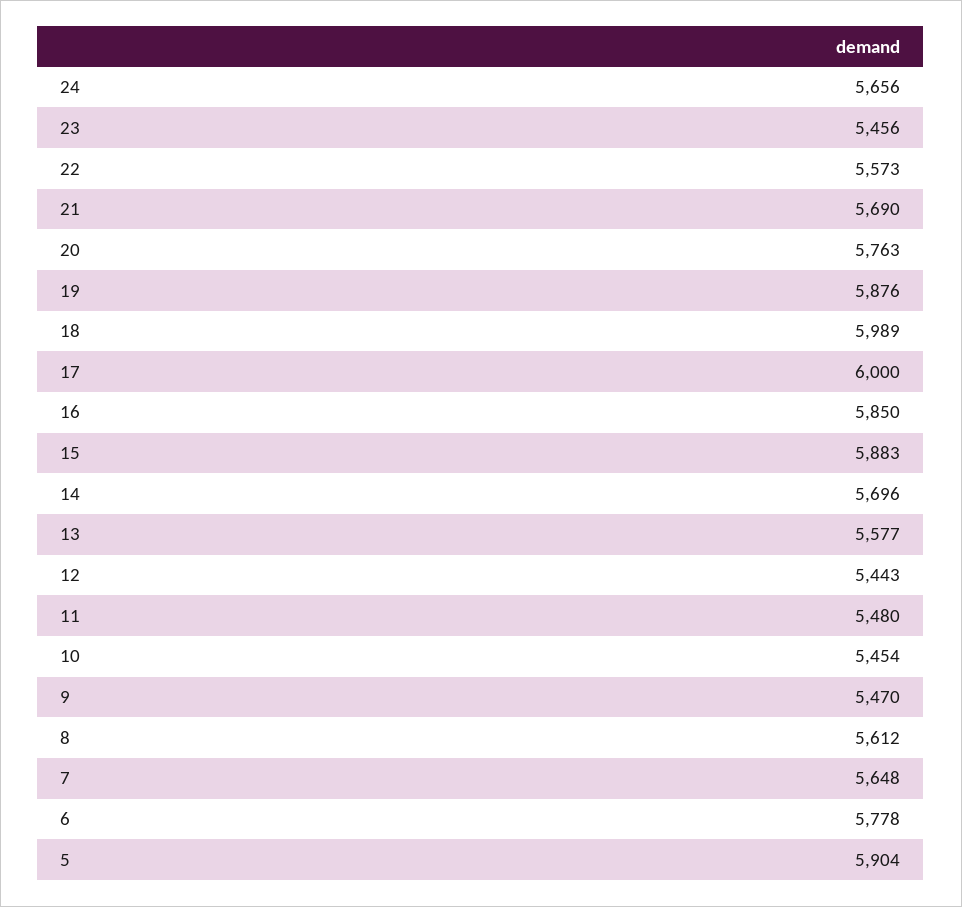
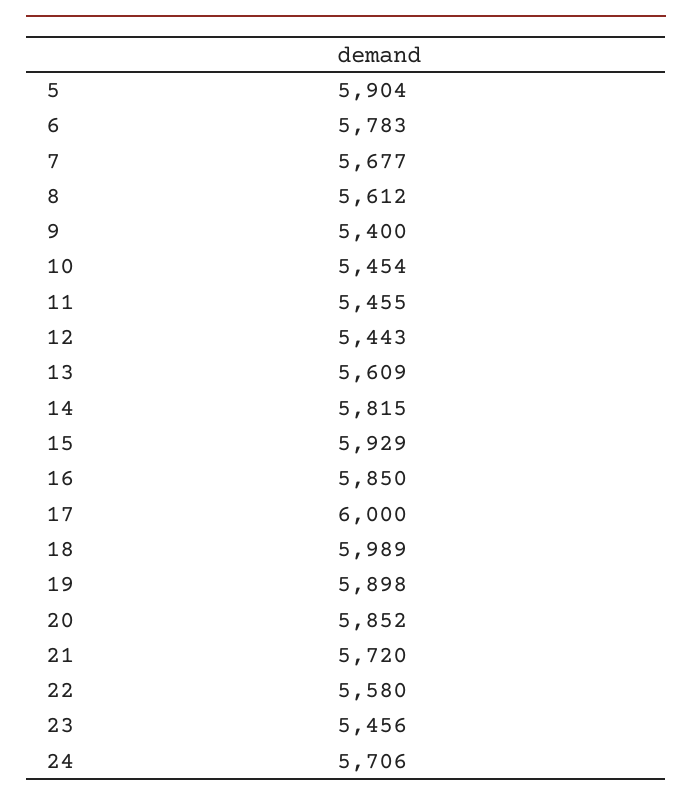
24: 5656 -> 5706
22: 5573 -> 5580
21: 5690 -> 5720
20: 5763 -> 5852
19: 5876 -> 5898
15: 5883 -> 5929
14: 5696 -> 5815
13: 5577 -> 5609
11: 5480 -> 5455
9: 5470 -> 5400
7: 5648 -> 5677
6: 5778 -> 5783

